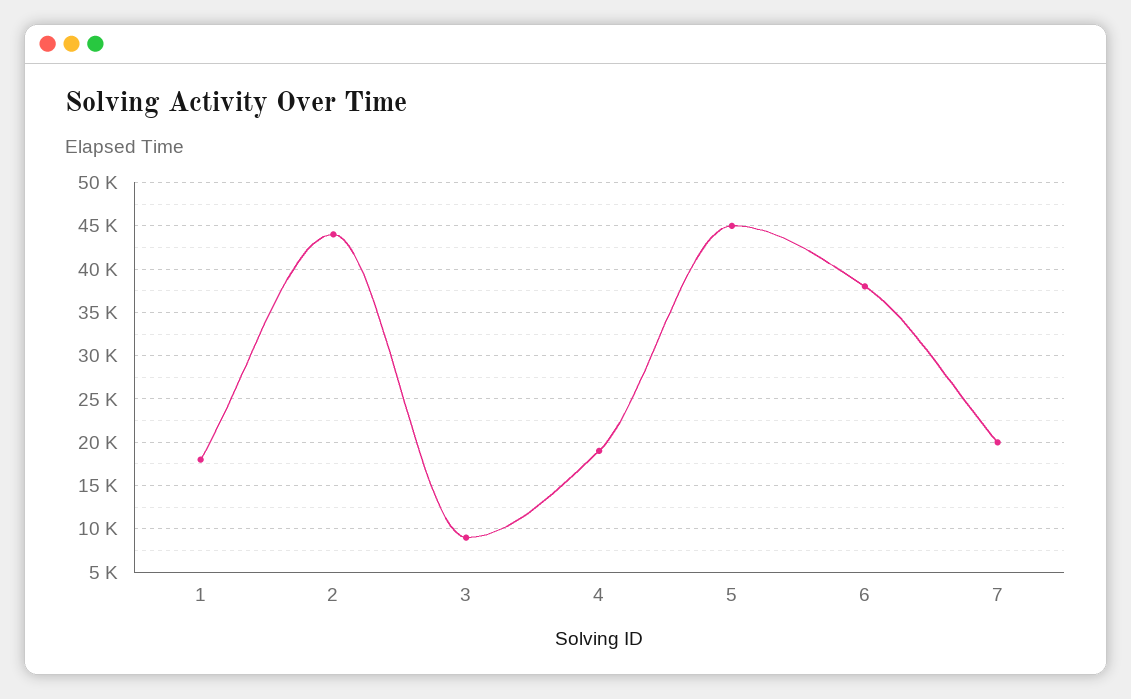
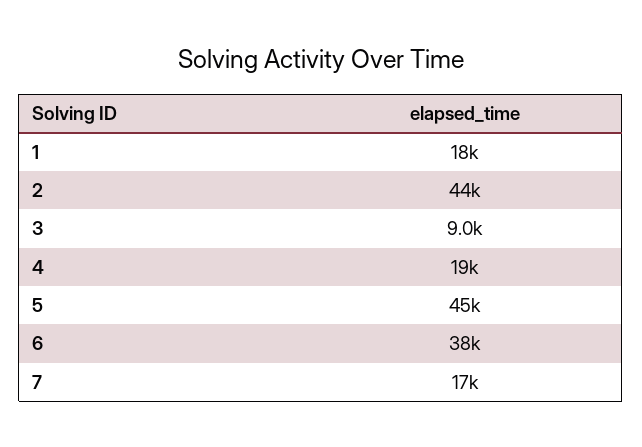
7: 20000 -> 17000

